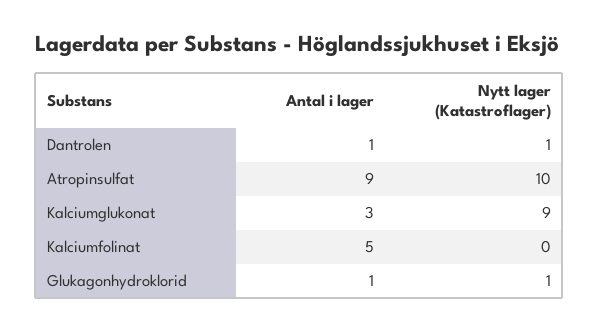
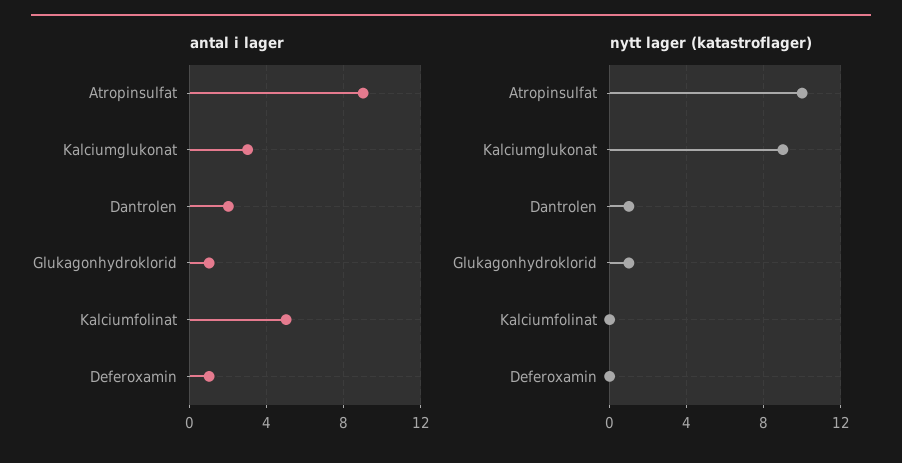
Antal i lager, Dantrolen: 1 -> 2
Antal i lager, Deferoxamin: none -> 1
Nytt lager (Katastroflager), Deferoxamin: none -> 0

